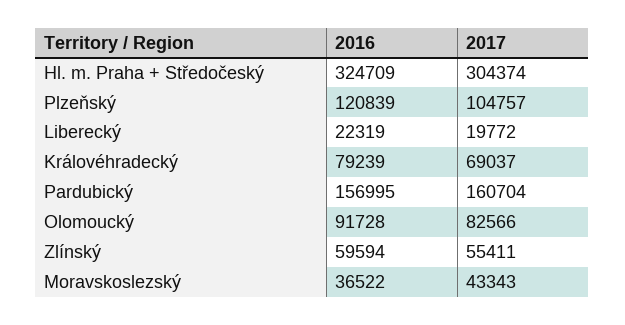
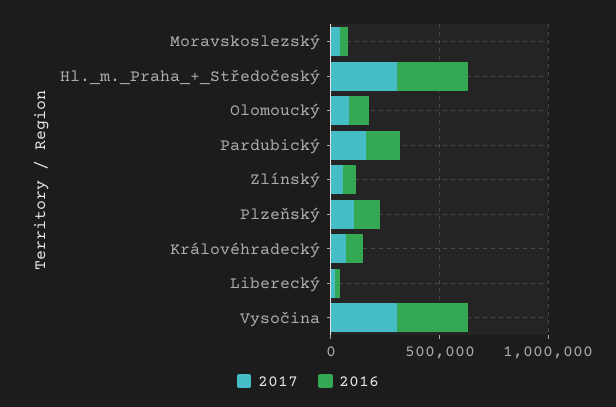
2017, Vysočina: none -> 300000
2016, Vysočina: none -> 300000

